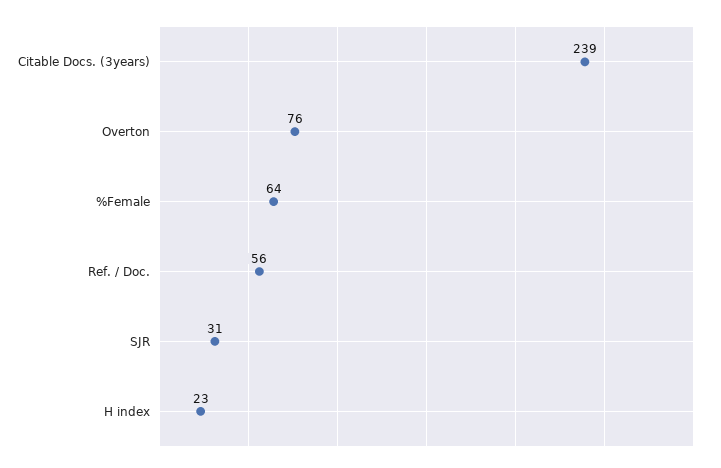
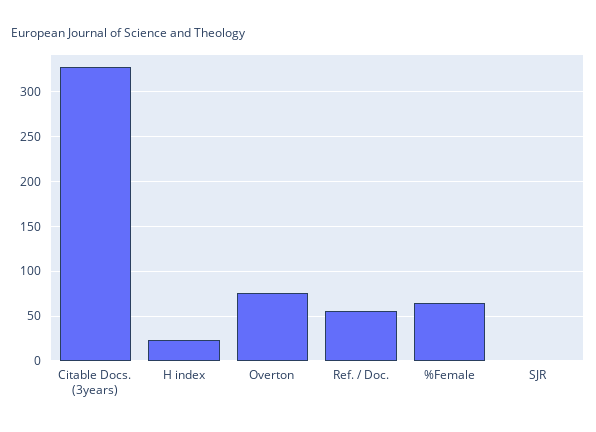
Citable Docs. (3years): 239 -> 330
SJR: 31 -> 0

